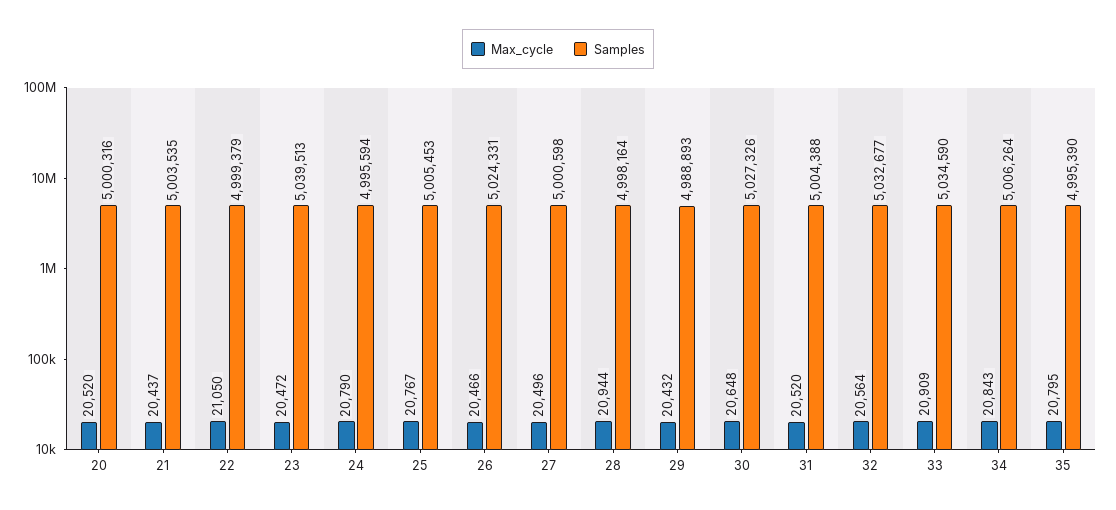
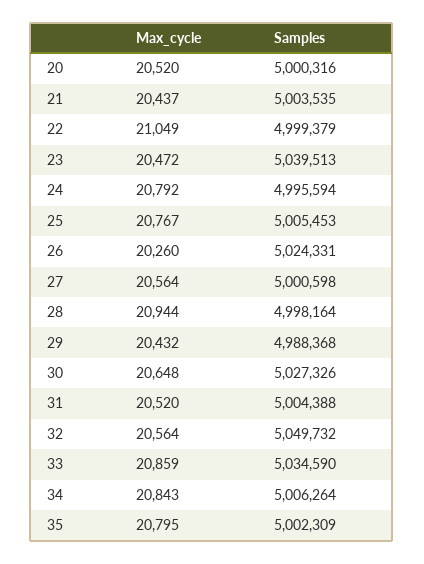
Max_cycle, 22: 21050 -> 21049
Max_cycle, 24: 20790 -> 20792
Max_cycle, 26: 20466 -> 20260
Max_cycle, 27: 20496 -> 20564
Samples, 29: 4988893 -> 4988368
Samples, 32: 5032677 -> 5049732
Max_cycle, 33: 20909 -> 20859
Samples, 35: 4995390 -> 5002309

